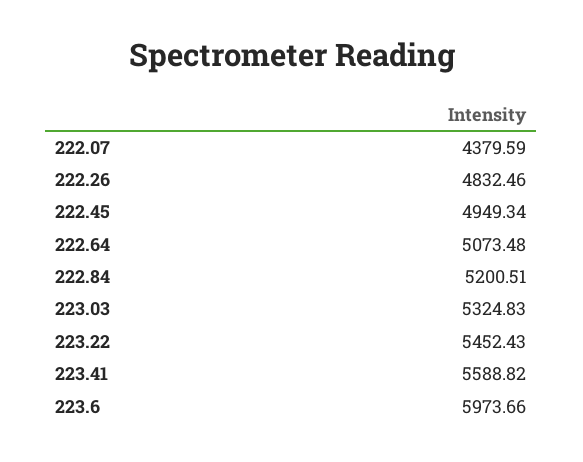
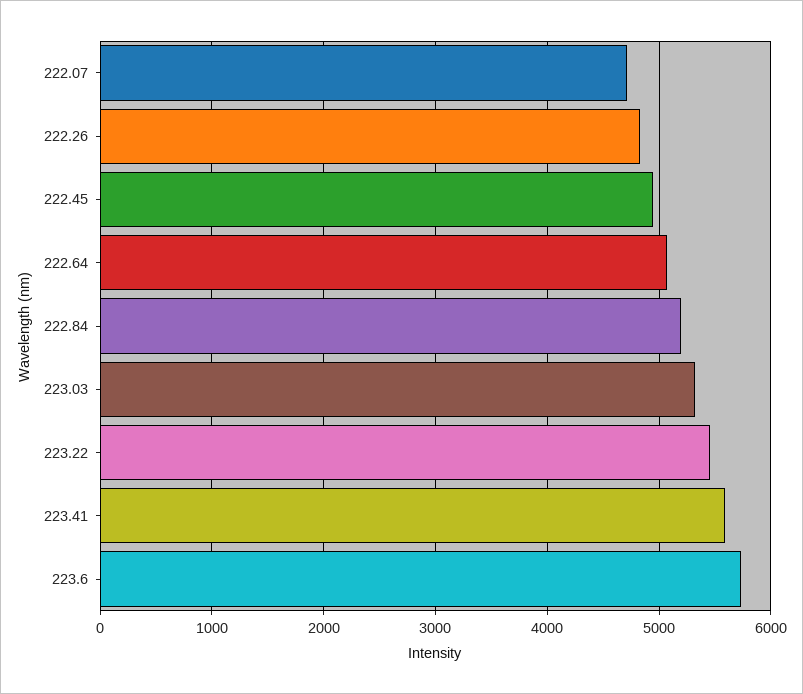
222.07: 4379.59 -> 4700
223.6: 5973.66 -> 5700

